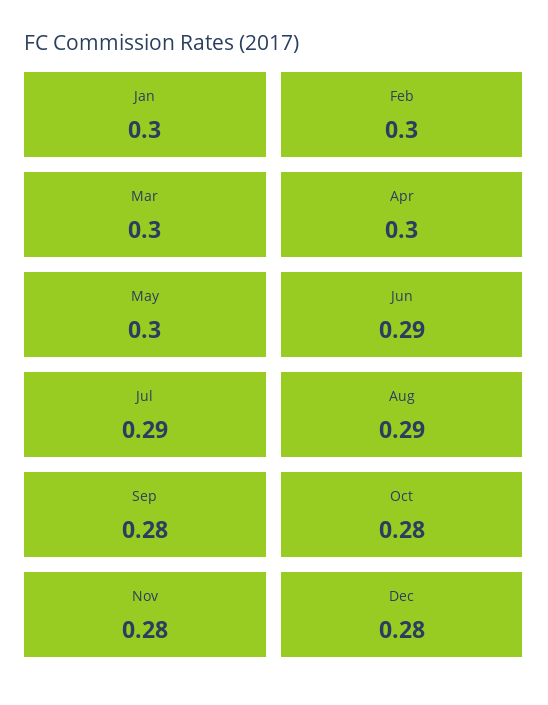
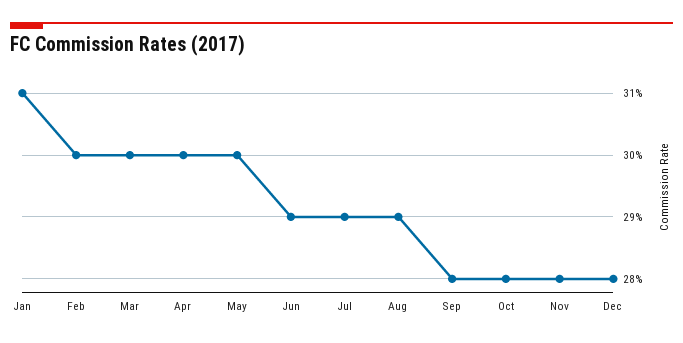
Jan: 0.3 -> 0.31

